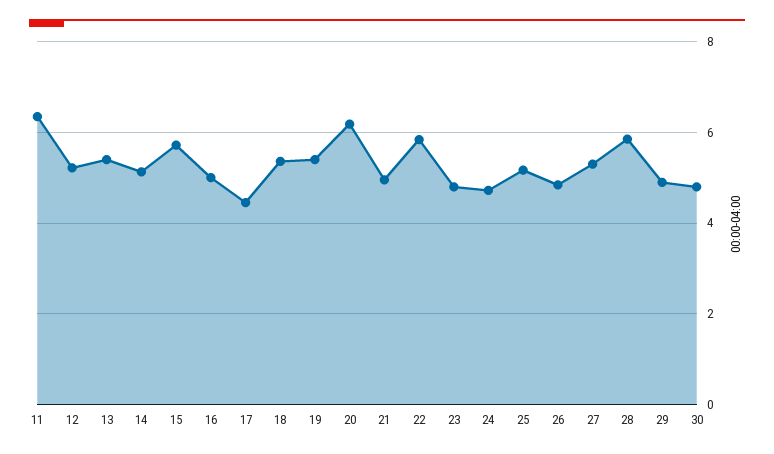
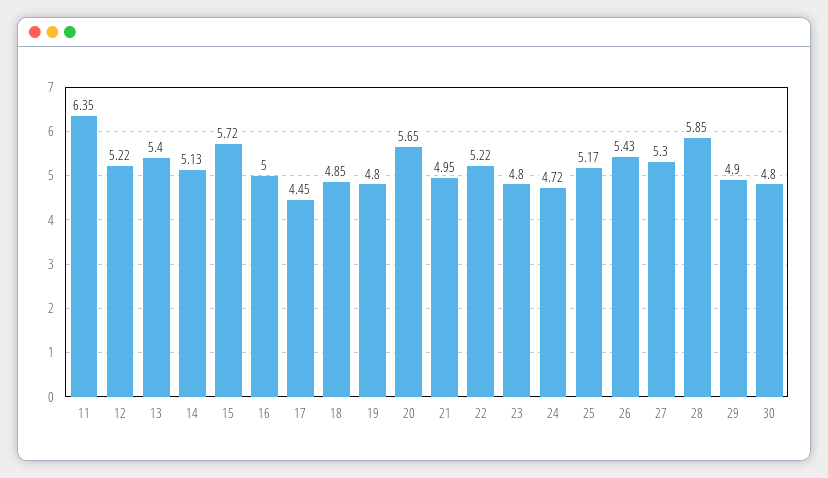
18: 5.4 -> 4.85
19: 5.4 -> 4.8
20: 6.2 -> 5.65
22: 5.8 -> 5.22
26: 4.8 -> 5.43

